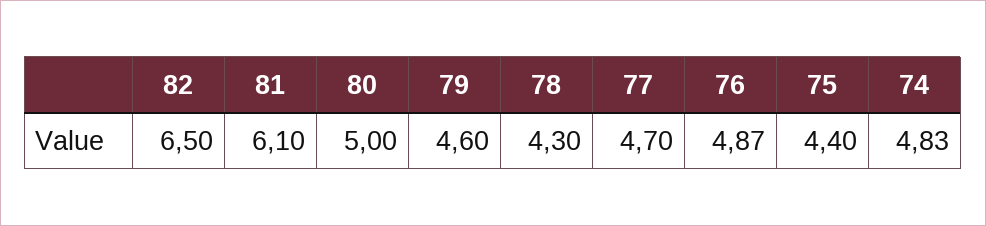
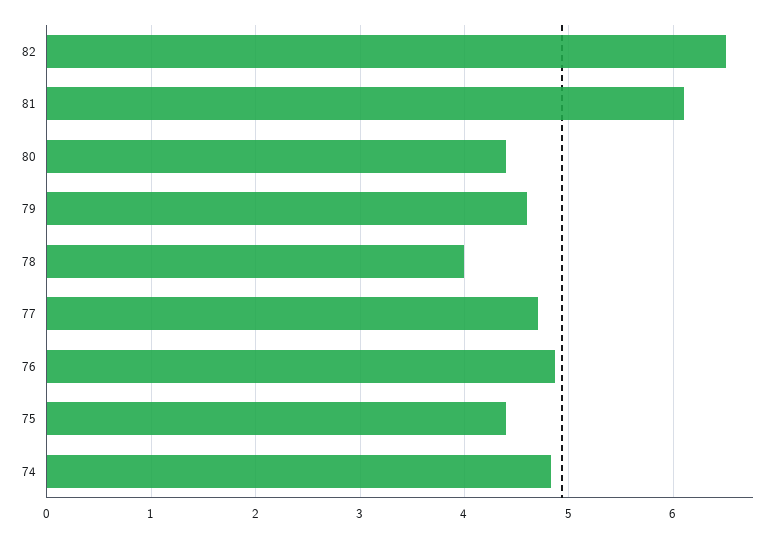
80: 5 -> 4.4
78: 4.3 -> 4

